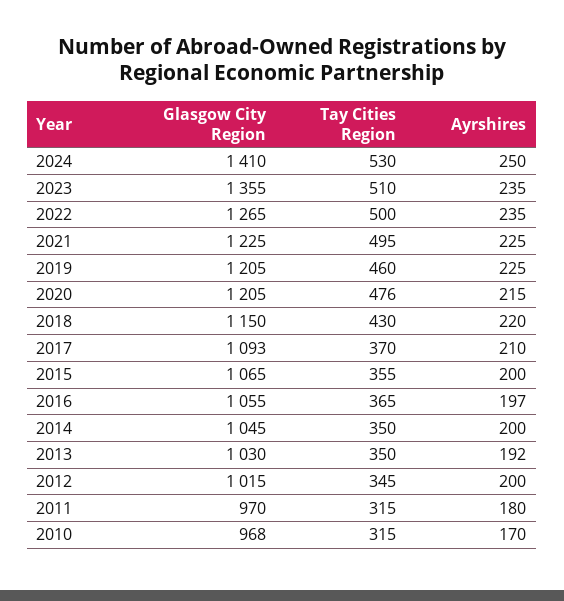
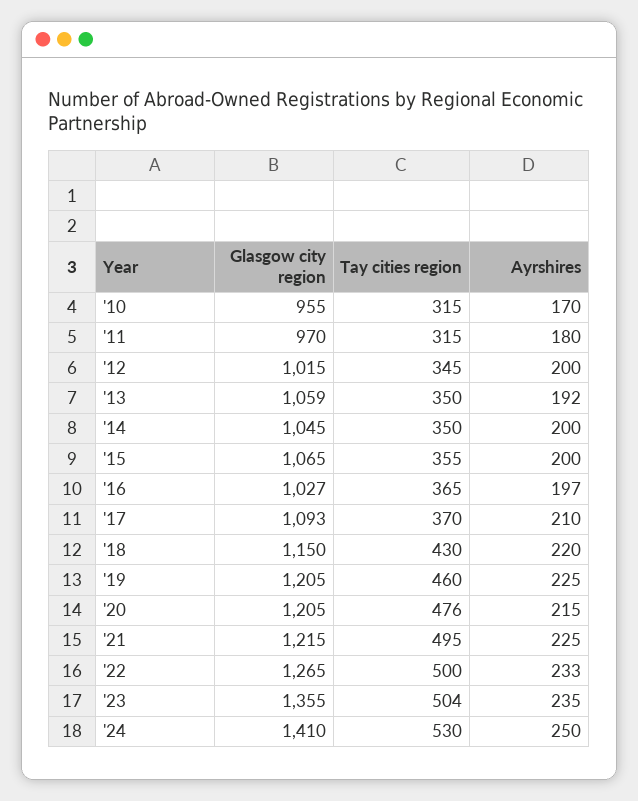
Tay Cities Region, 2023: 510 -> 504
Ayrshires, 2022: 235 -> 233
Glasgow City Region, 2021: 1225 -> 1215
Glasgow City Region, 2016: 1055 -> 1027
Glasgow City Region, 2013: 1030 -> 1059
Glasgow City Region, 2010: 968 -> 955

